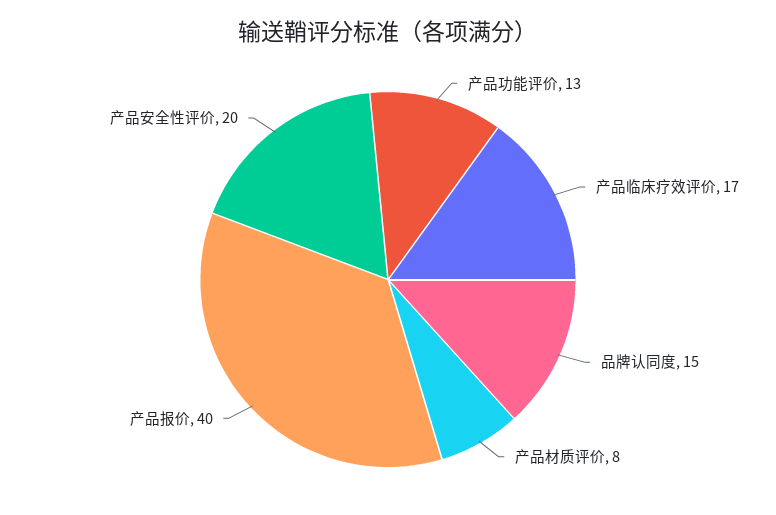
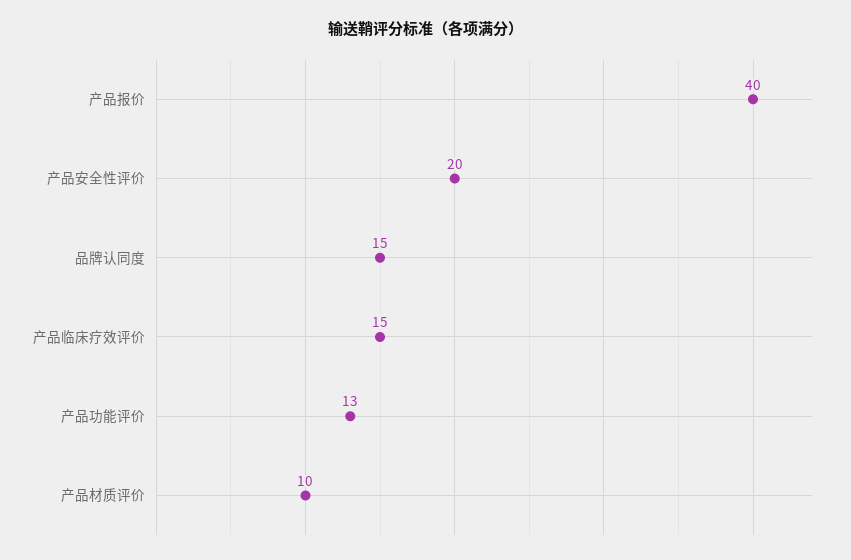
产品临床疗效评价: 17 -> 15
产品材质评价: 8 -> 10

